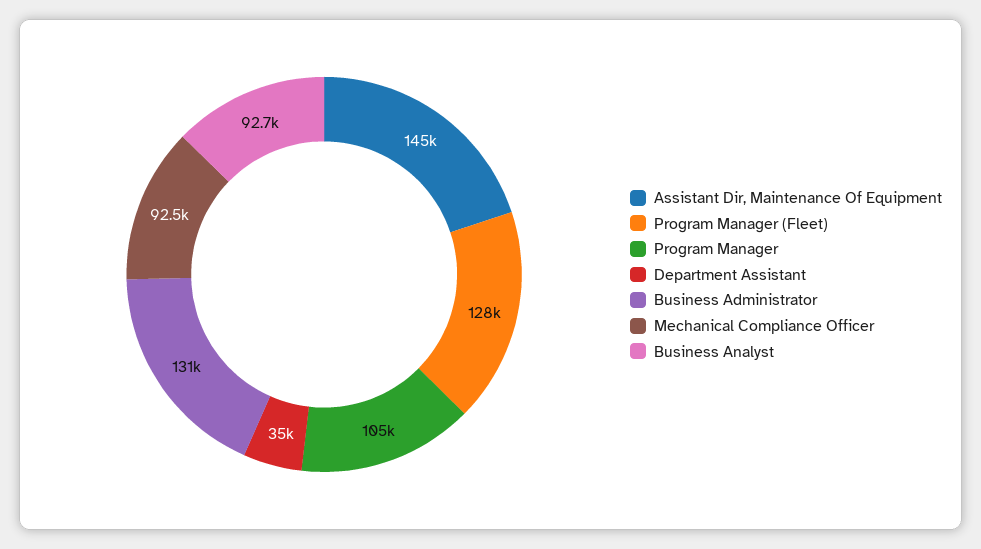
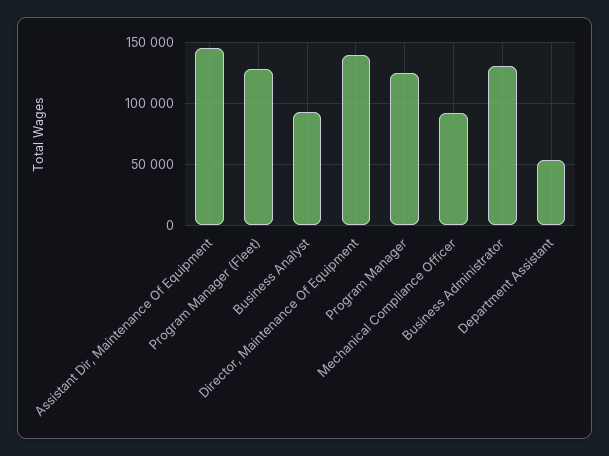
Program Manager: 105000 -> 125000
Department Assistant: 35000 -> 55000
Director, Maintenance Of Equipment: none -> 140000

